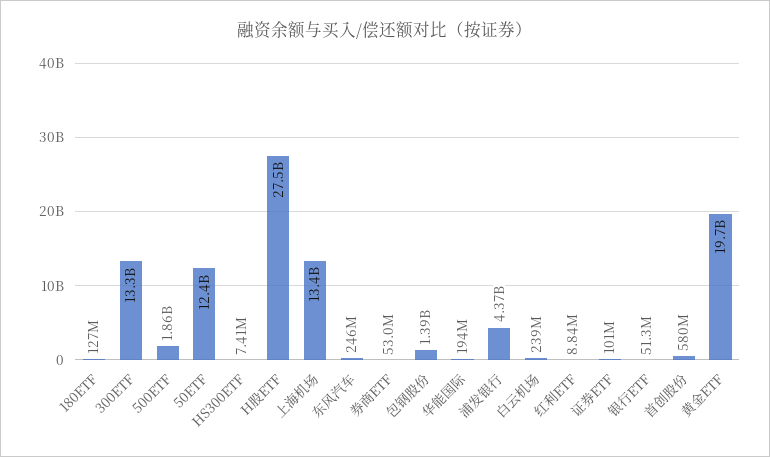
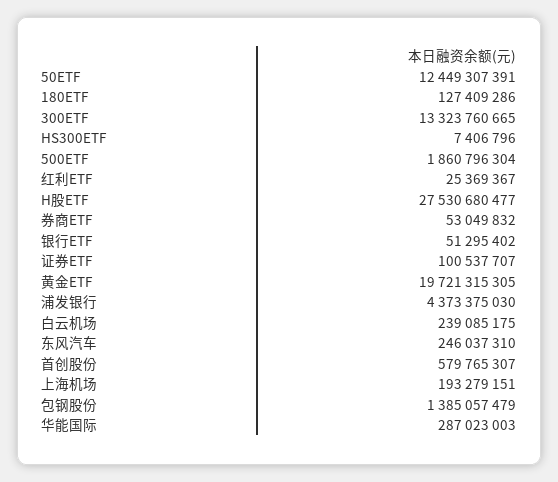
上海机场: 13400000000 -> 193279151
华能国际: 194000000 -> 287023003
红利ETF: 8840000 -> 25369367

